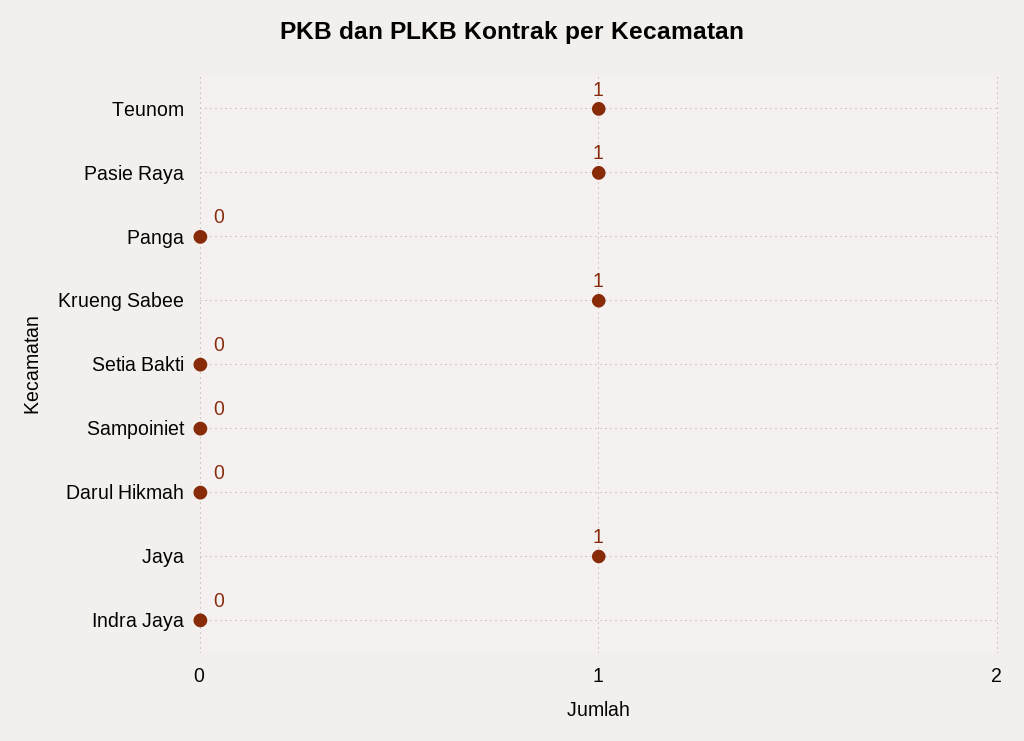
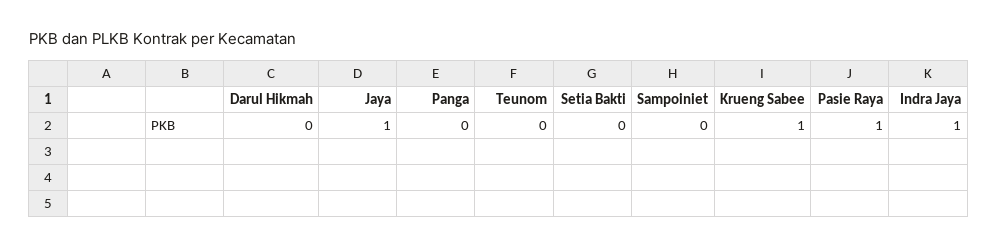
Teunom: 1 -> 0
Indra Jaya: 0 -> 1

